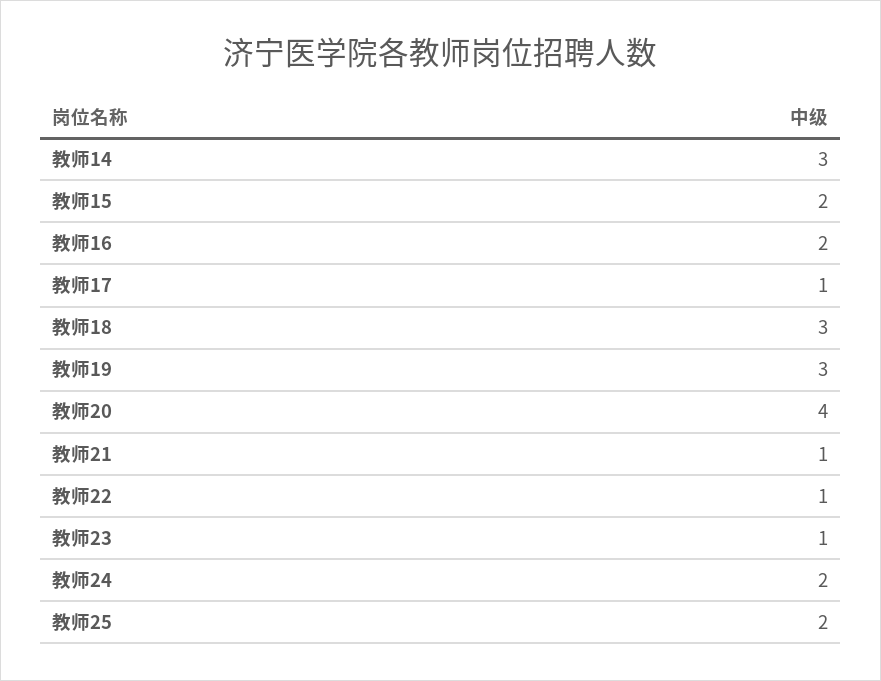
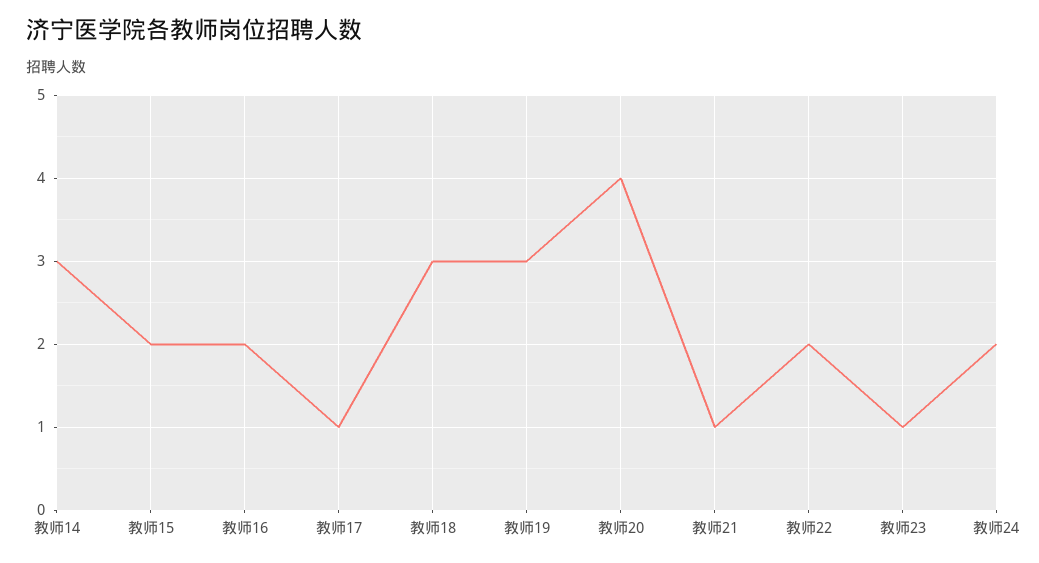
教师22: 1 -> 2
教师25: 2 -> none

